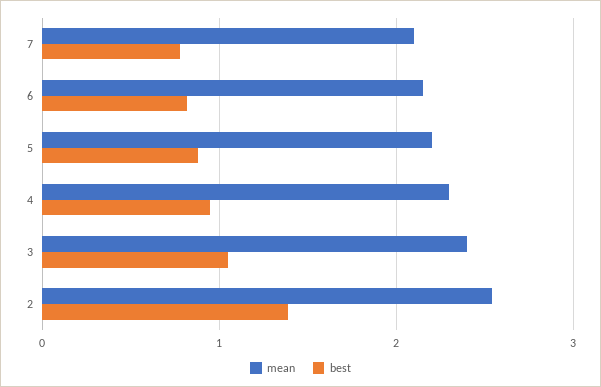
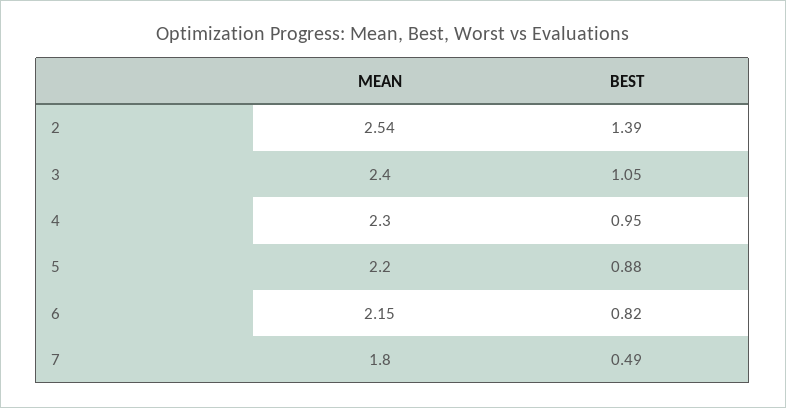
mean, 7: 2.1 -> 1.8
best, 7: 0.8 -> 0.49

